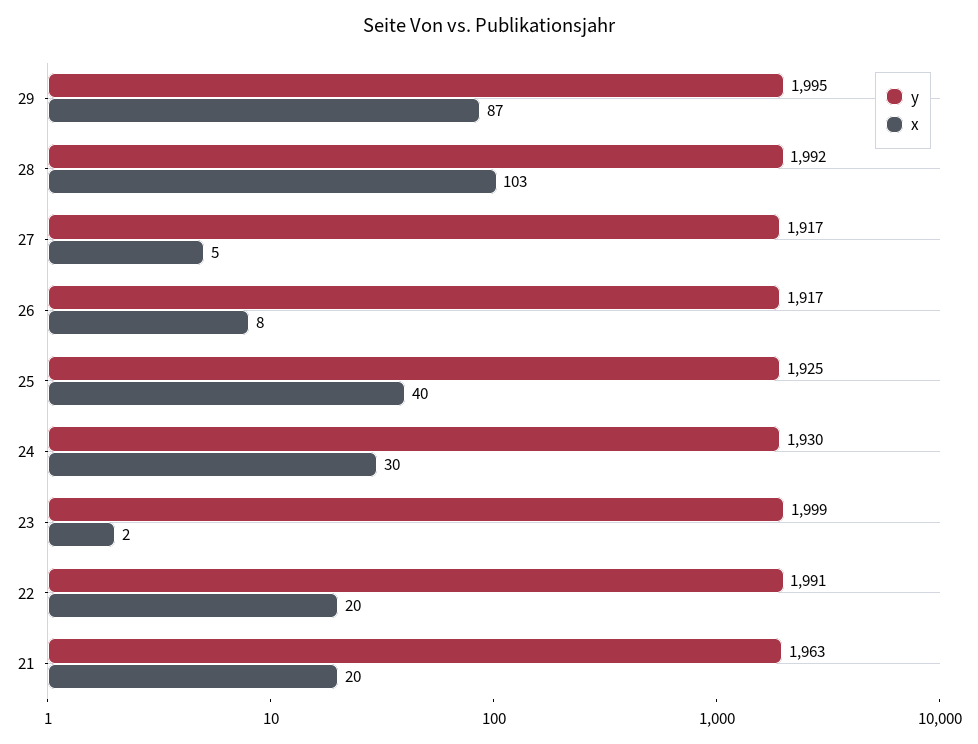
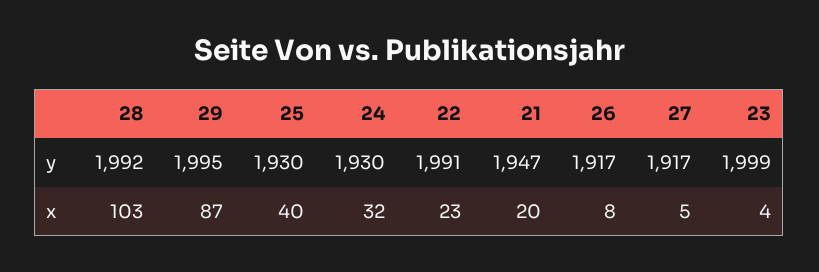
y, 25: 1925 -> 1930
x, 24: 30 -> 32
x, 23: 2 -> 4
x, 22: 20 -> 23
y, 21: 1963 -> 1947

